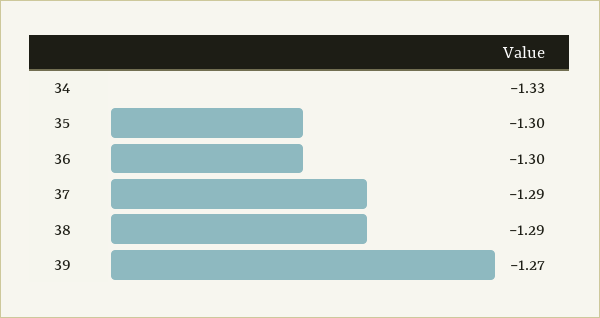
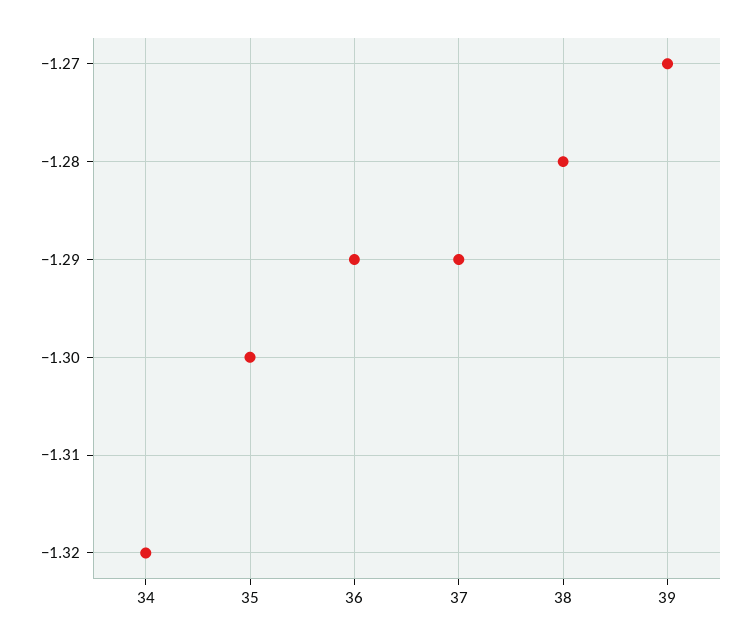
34: -1.33 -> -1.32
36: -1.3 -> -1.29
38: -1.29 -> -1.28

